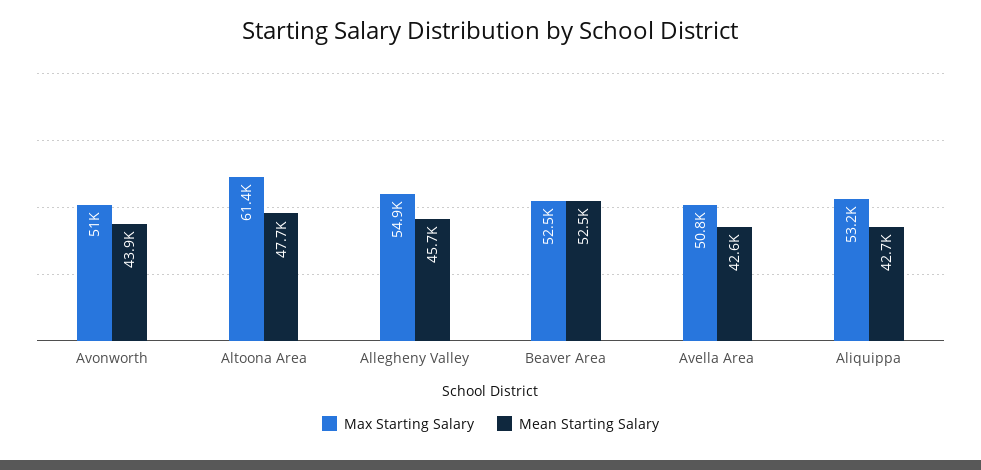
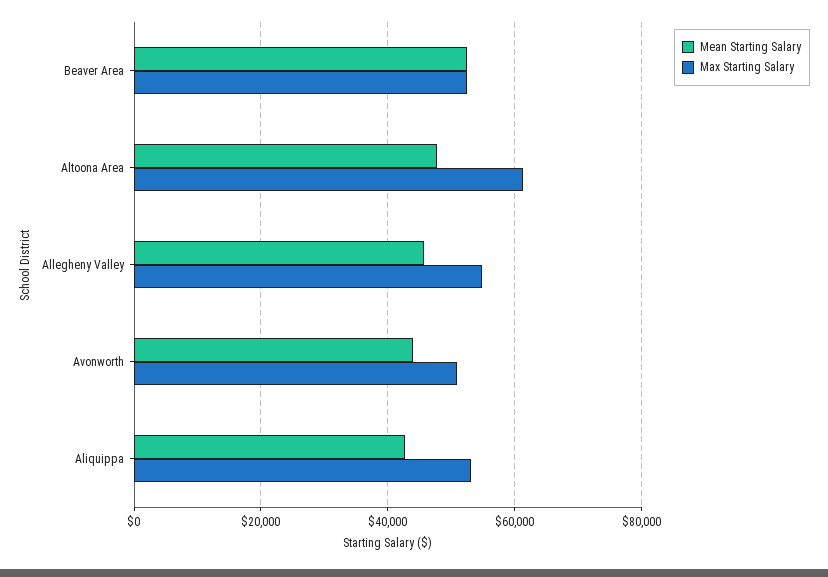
Max Starting Salary, Avella Area: 50800 -> none
Mean Starting Salary, Avella Area: 42600 -> none

